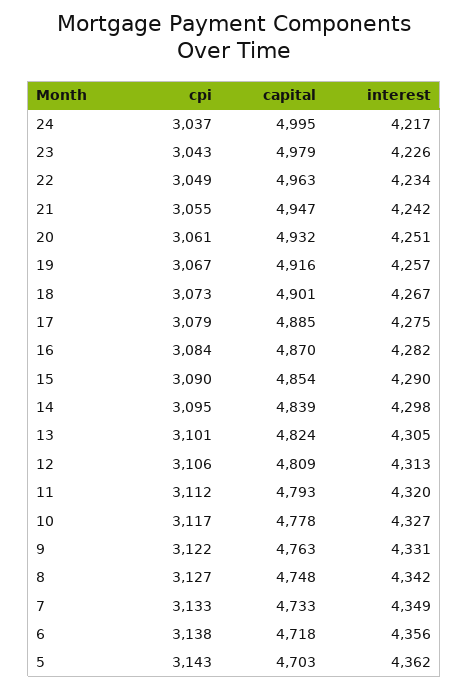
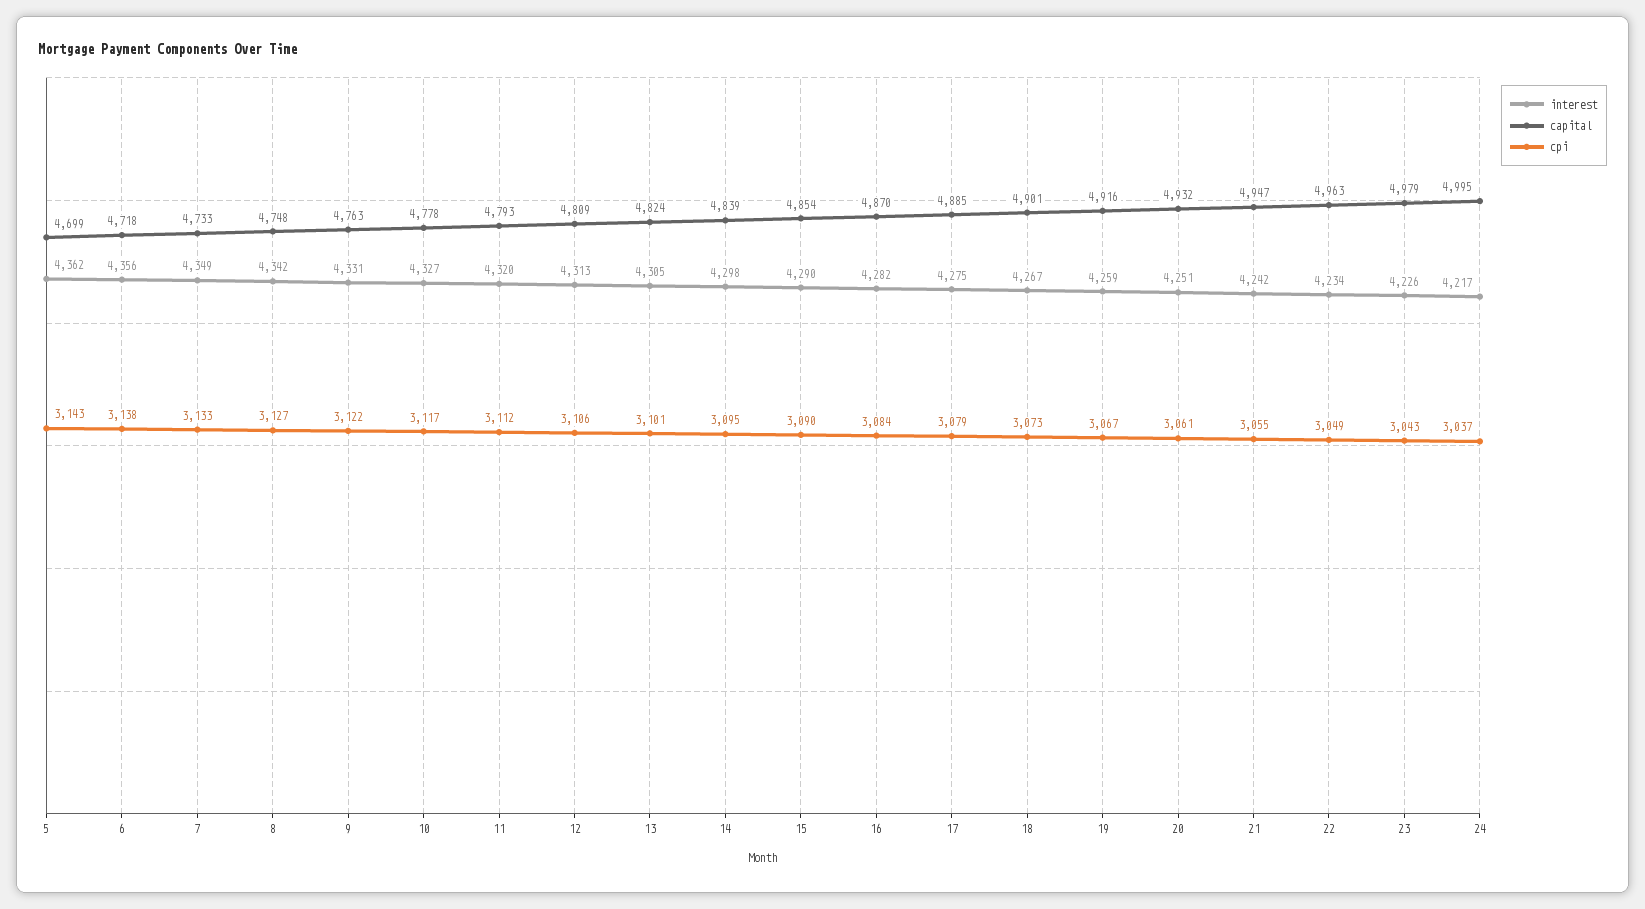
interest, 19: 4257 -> 4259
capital, 5: 4703 -> 4699

